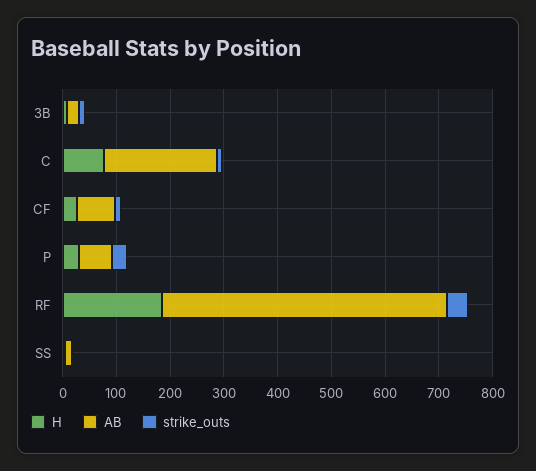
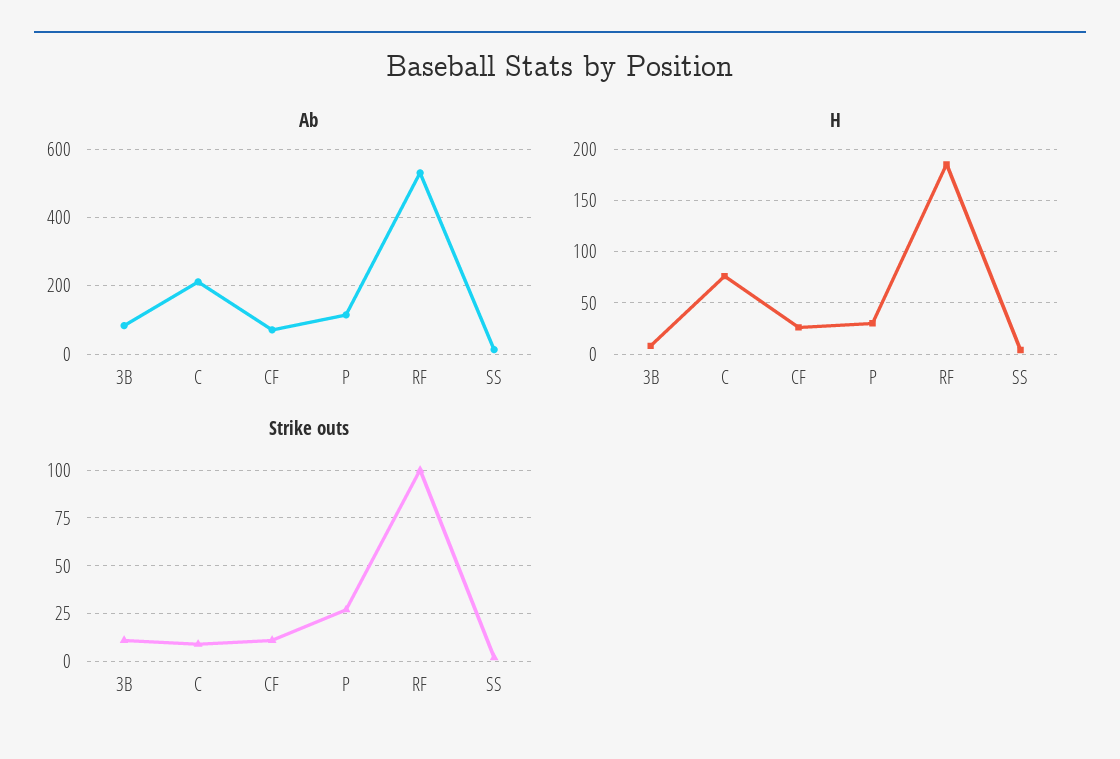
AB, 3B: 20 -> 80
AB, P: 60 -> 120
strike_outs, RF: 40 -> 100

